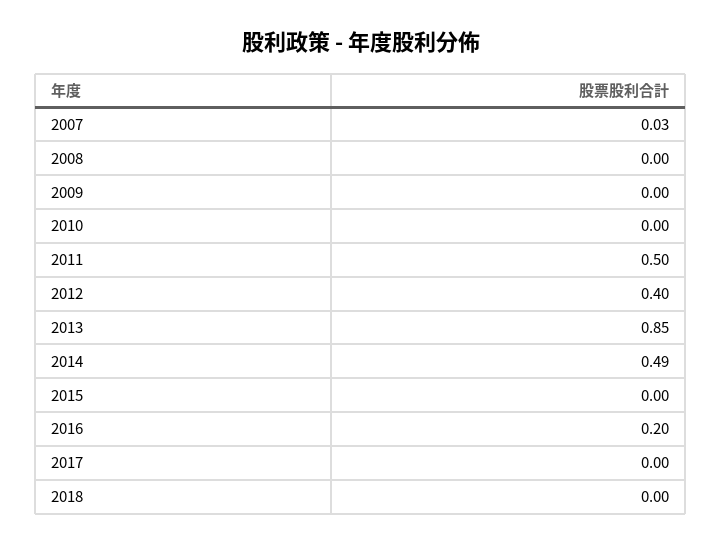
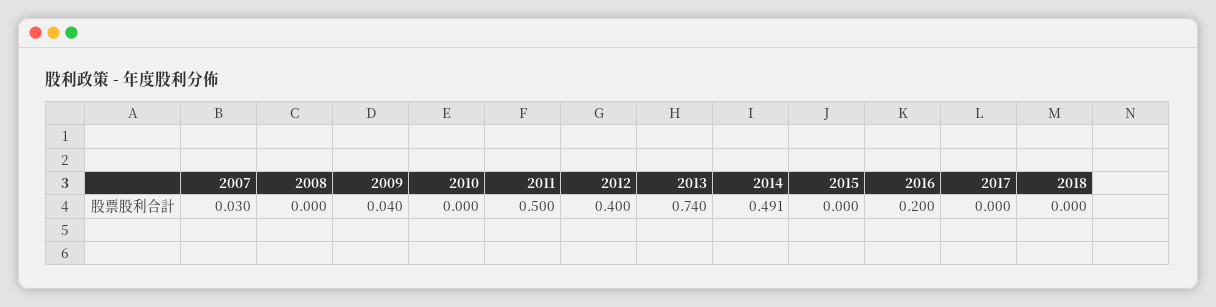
2009: 0 -> 0.04
2013: 0.85 -> 0.74

